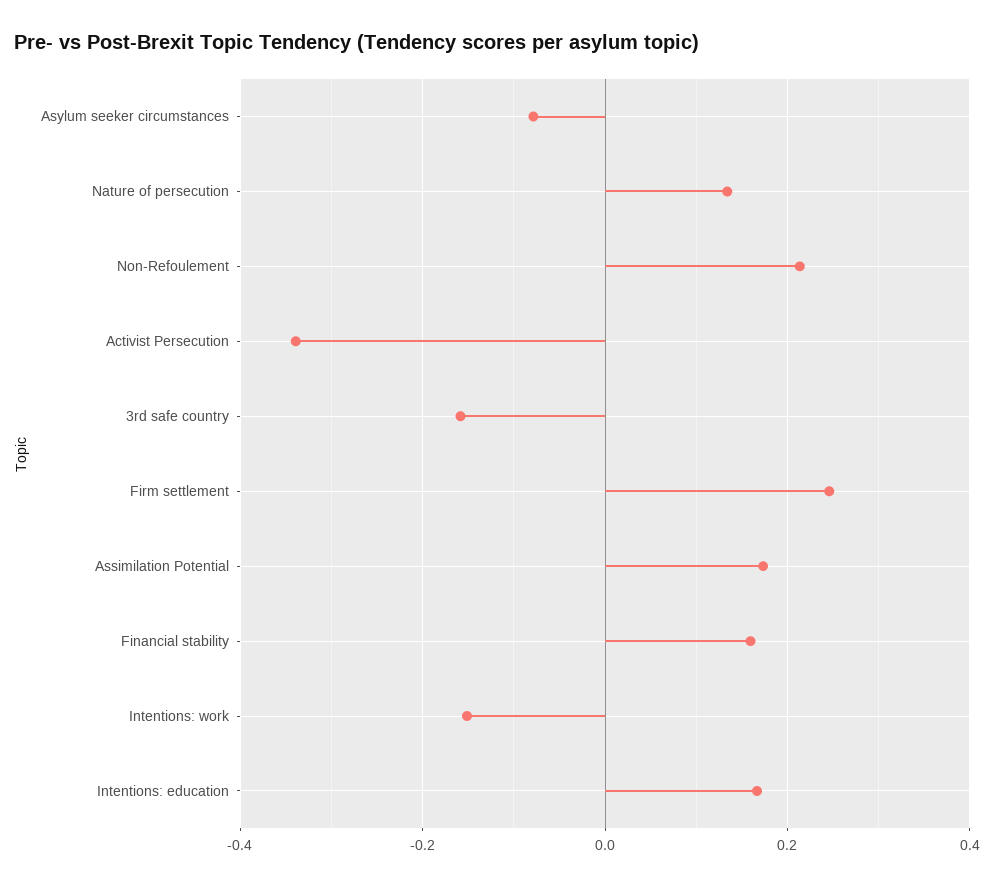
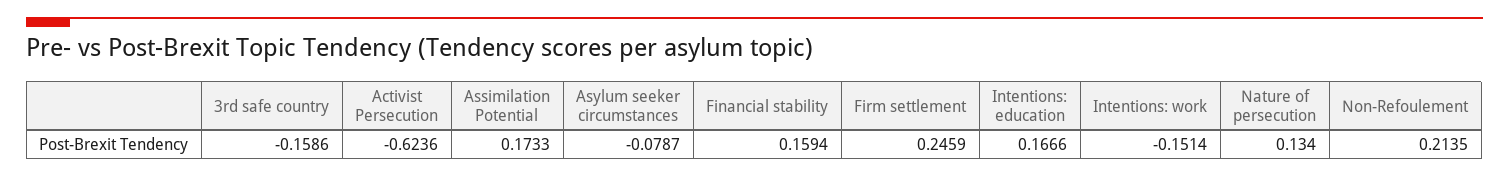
Activist Persecution: -0.34 -> -0.6236

